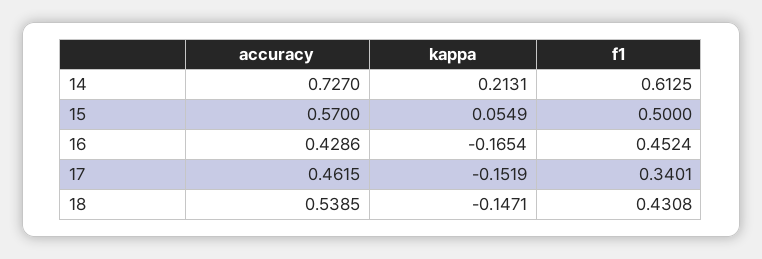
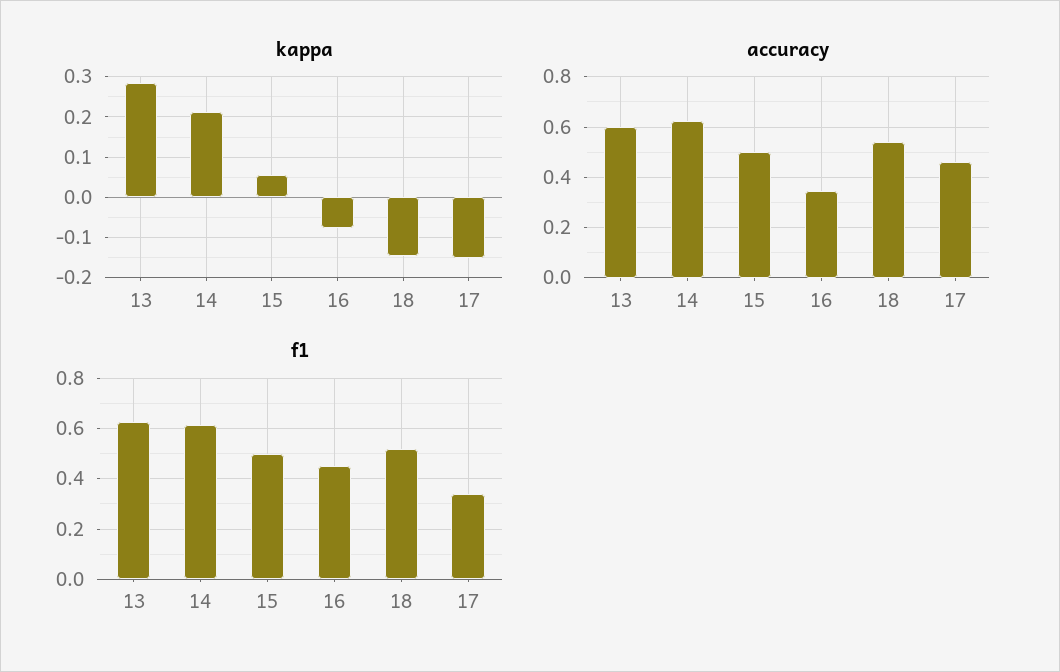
accuracy, 14: 0.727 -> 0.625
accuracy, 15: 0.57 -> 0.5
accuracy, 16: 0.4286 -> 0.35
kappa, 16: -0.1654 -> -0.08
f1, 18: 0.4308 -> 0.525
kappa, 13: none -> 0.28
accuracy, 13: none -> 0.6
f1, 13: none -> 0.625

